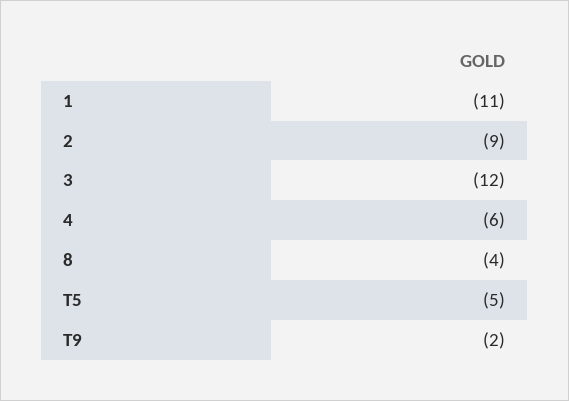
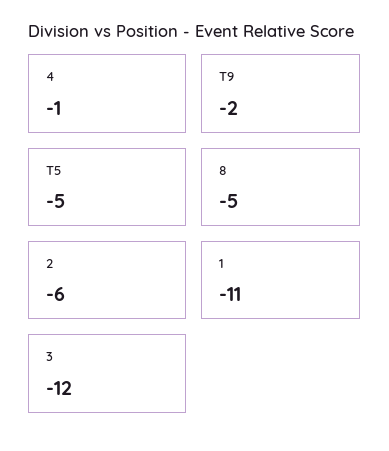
2: -9 -> -6
4: -6 -> -1
8: -4 -> -5

